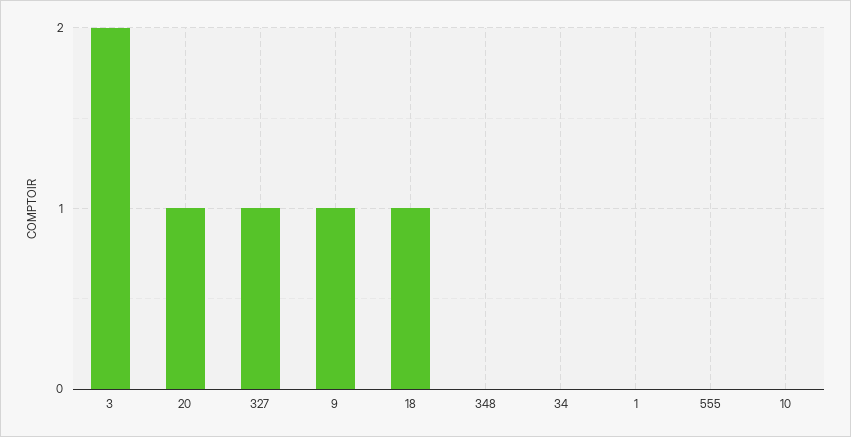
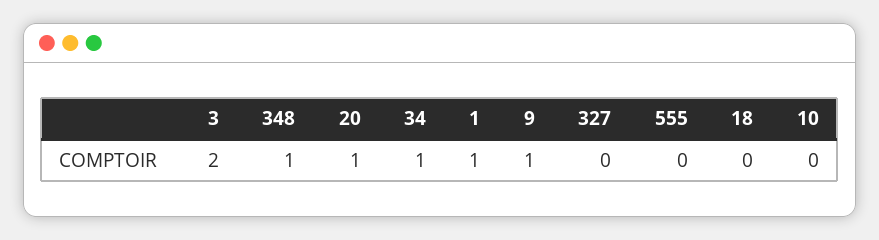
327: 1 -> 0
18: 1 -> 0
348: 0 -> 1
34: 0 -> 1
1: 0 -> 1

